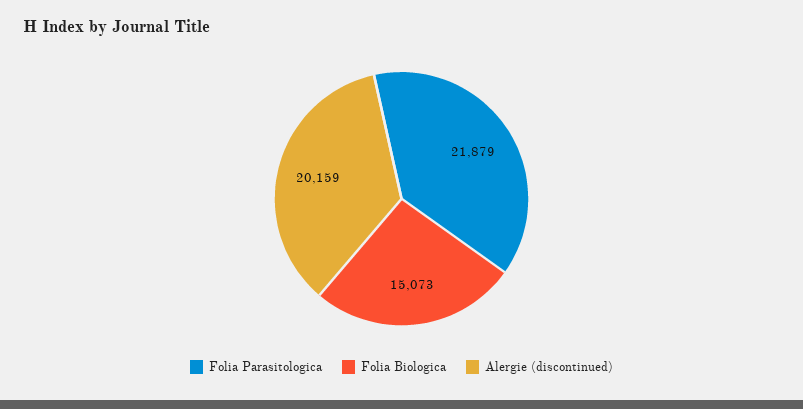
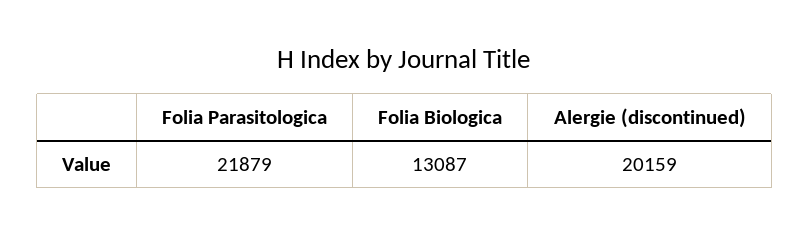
Folia Biologica: 15073 -> 13087

